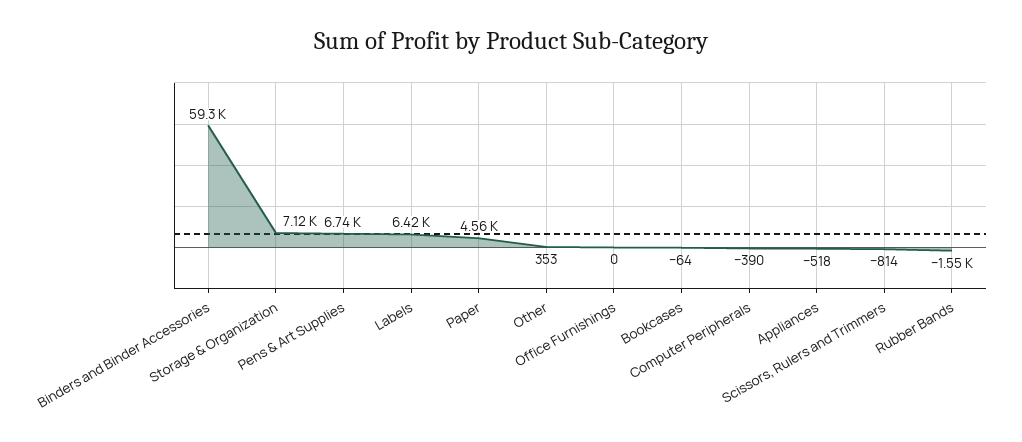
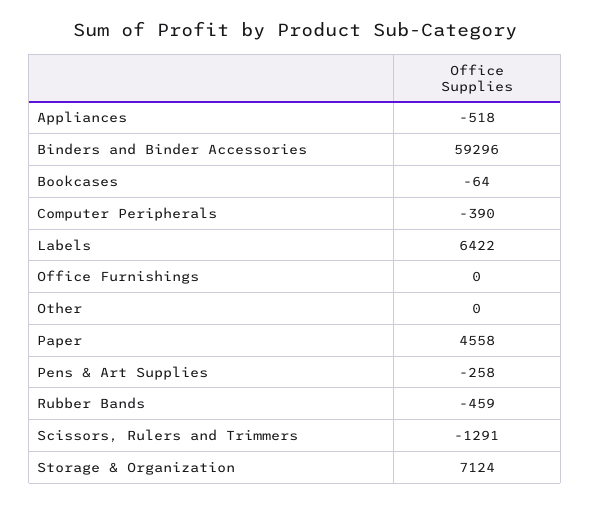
Pens & Art Supplies: 6740 -> -258
Other: 353 -> 0
Scissors, Rulers and Trimmers: -814 -> -1291
Rubber Bands: -1550 -> -459

